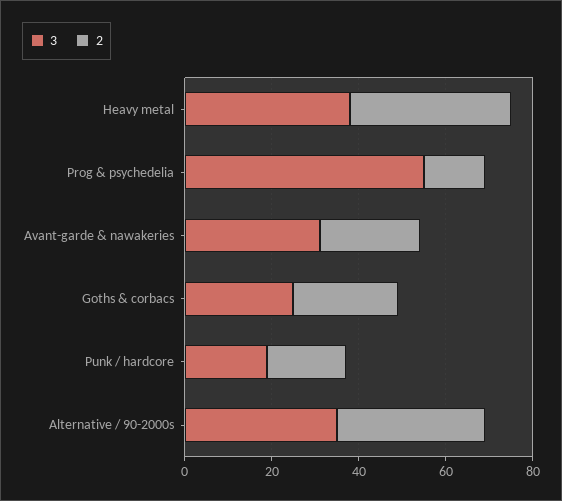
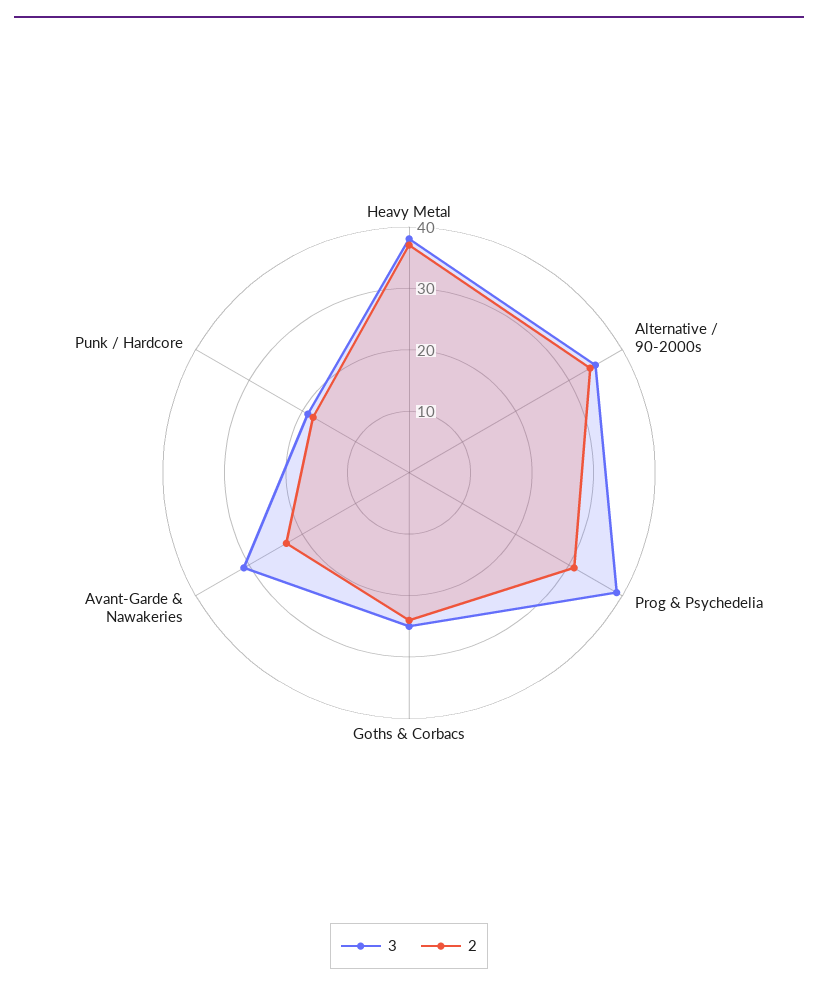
3, Prog & psychedelia: 55 -> 40
2, Prog & psychedelia: 15 -> 30

